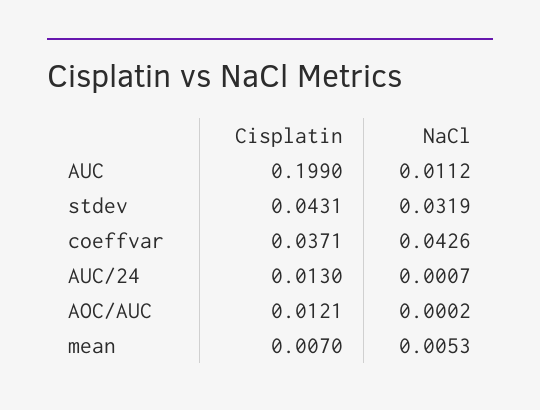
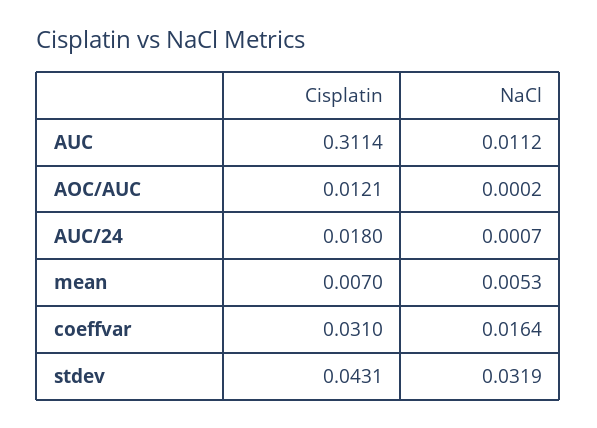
Cisplatin, AUC: 0.199 -> 0.3114
Cisplatin, coeffvar: 0.0371 -> 0.031
NaCl, coeffvar: 0.0426 -> 0.0164
Cisplatin, AUC/24: 0.013 -> 0.018

